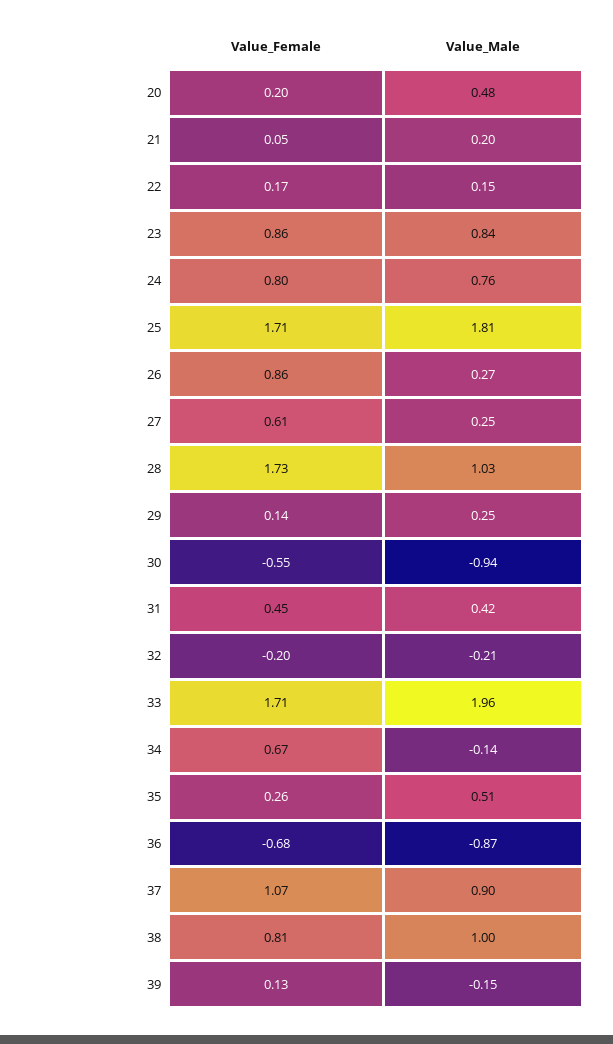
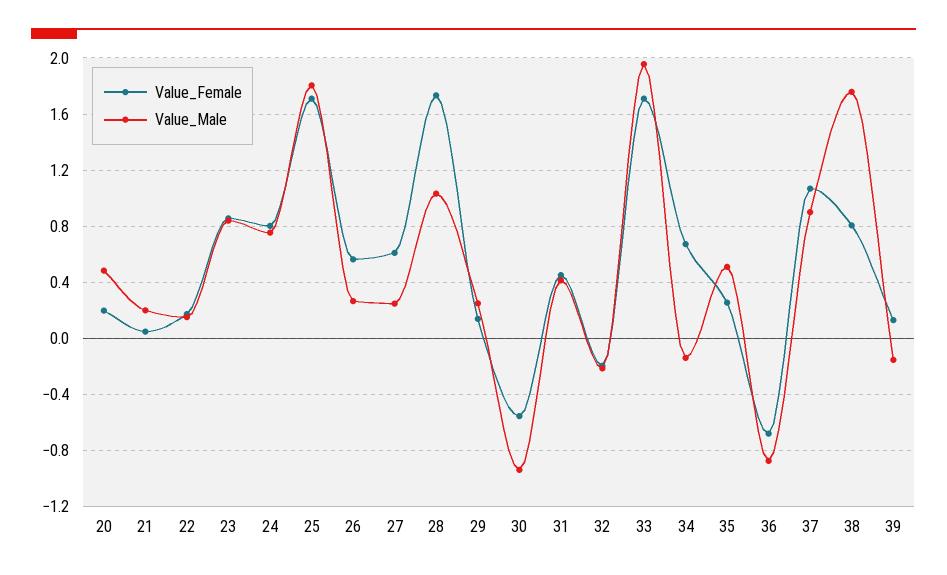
Value_Female, 26: 0.86 -> 0.55
Value_Male, 38: 1 -> 1.75

